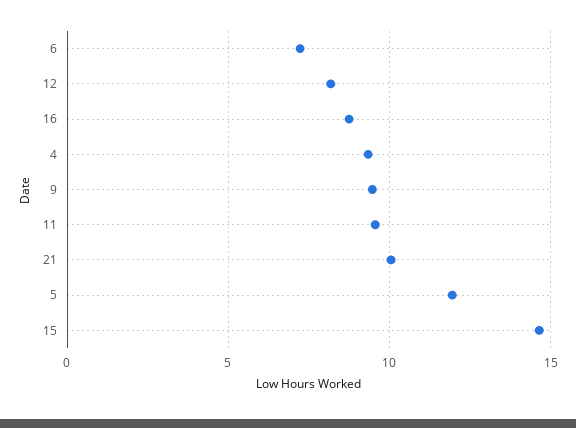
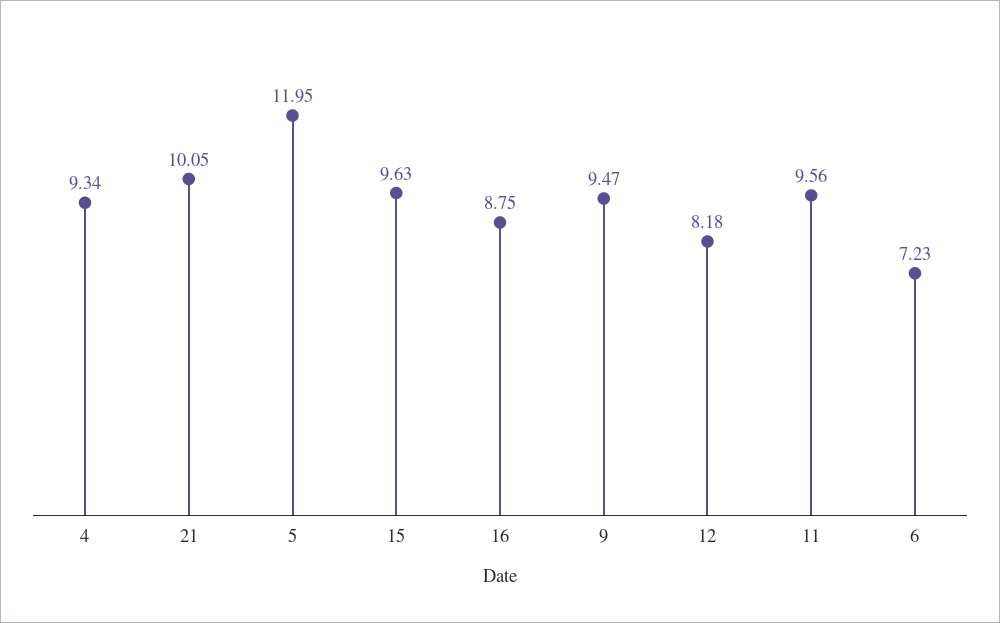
15: 14.5 -> 9.63

